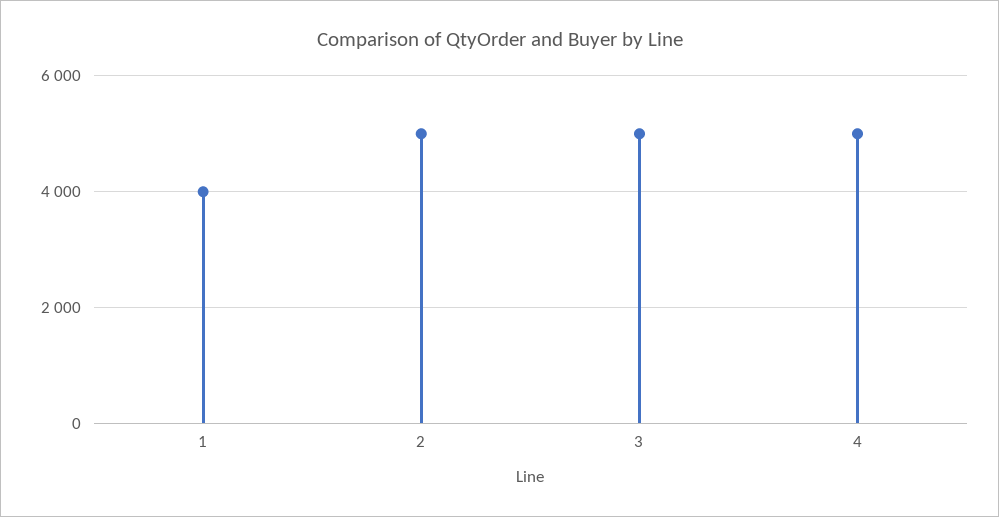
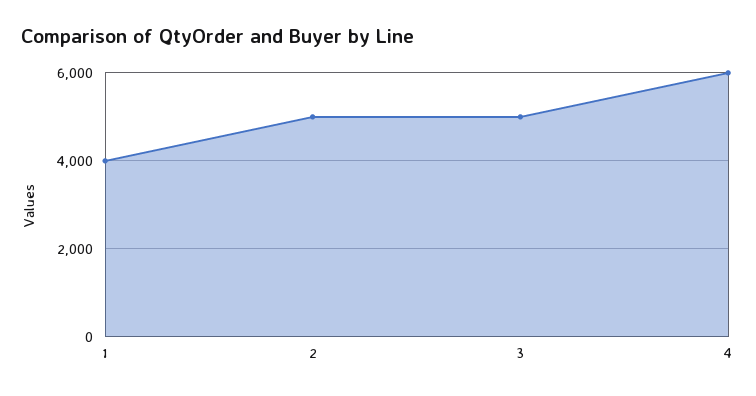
4: 5000 -> 6000

